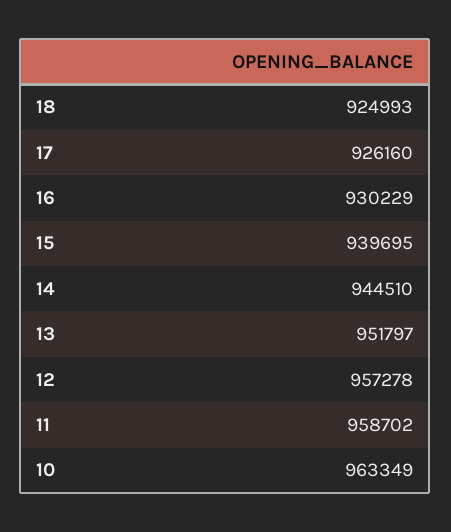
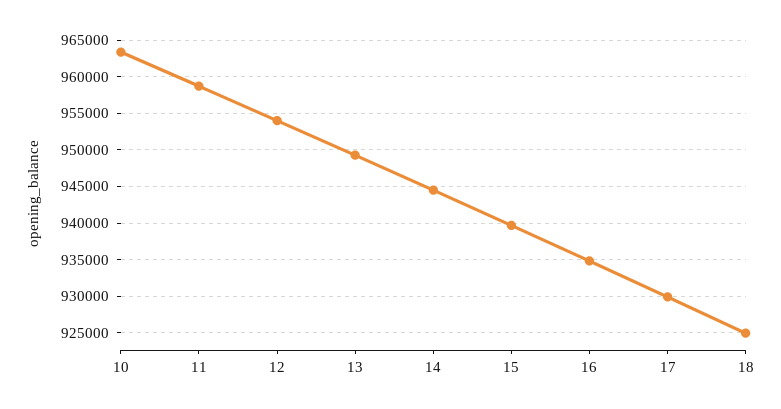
17: 926160 -> 930000
16: 930229 -> 935000
13: 951797 -> 949000
12: 957278 -> 954000

